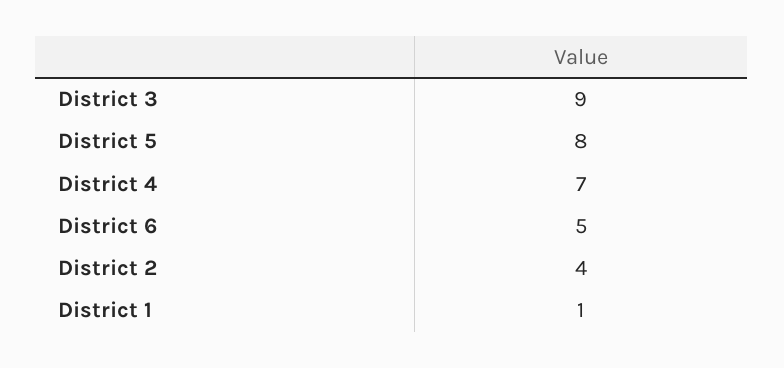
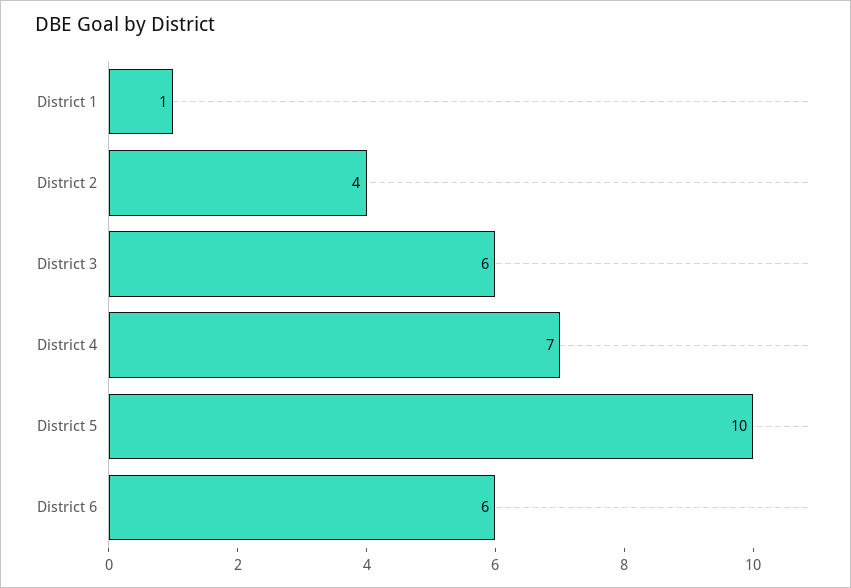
District 3: 9 -> 6
District 5: 8 -> 10
District 6: 5 -> 6

